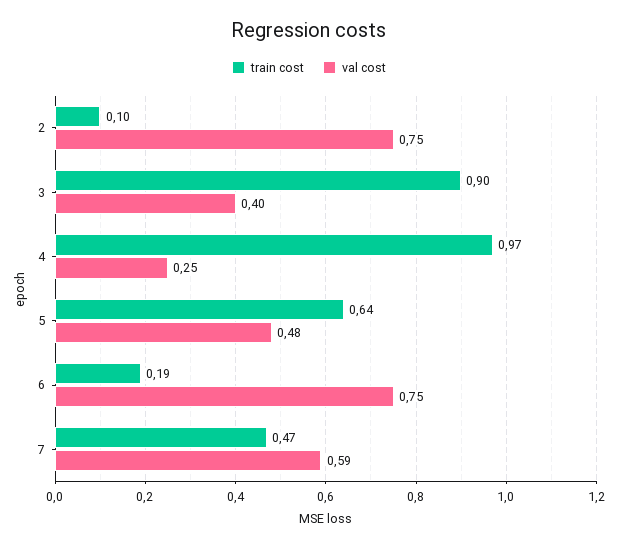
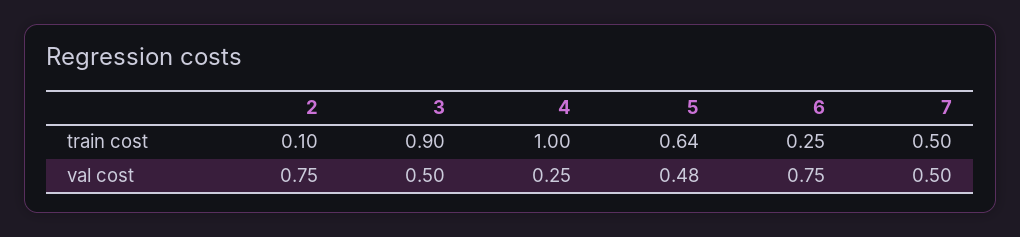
val cost, 3: 0.4 -> 0.5
train cost, 4: 0.97 -> 1
train cost, 6: 0.19 -> 0.25
train cost, 7: 0.47 -> 0.5
val cost, 7: 0.59 -> 0.5

